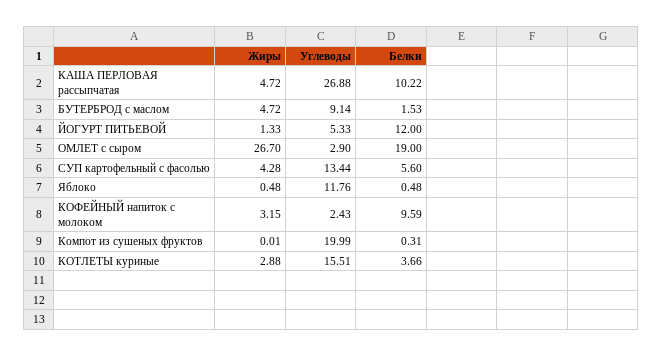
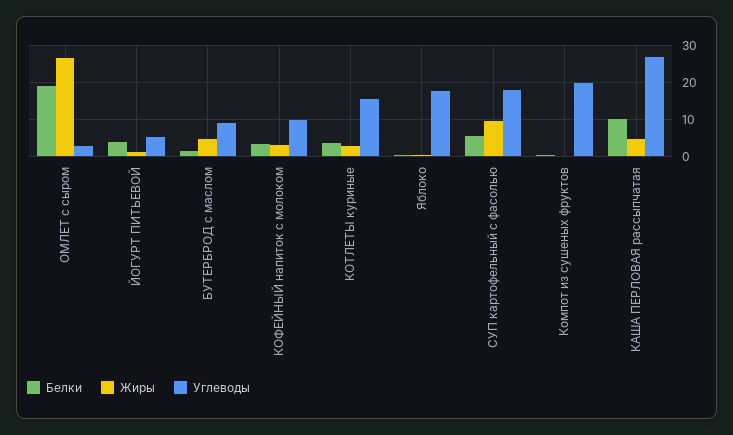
Белки, ЙОГУРТ ПИТЬЕВОЙ: 12 -> 4
Жиры, СУП картофельный с фасолью: 4.28 -> 10
Углеводы, СУП картофельный с фасолью: 13.44 -> 18
Углеводы, Яблоко: 11.76 -> 18
Углеводы, КОФЕЙНЫЙ напиток с молоком: 2.43 -> 10
Белки, КОФЕЙНЫЙ напиток с молоком: 9.59 -> 4

